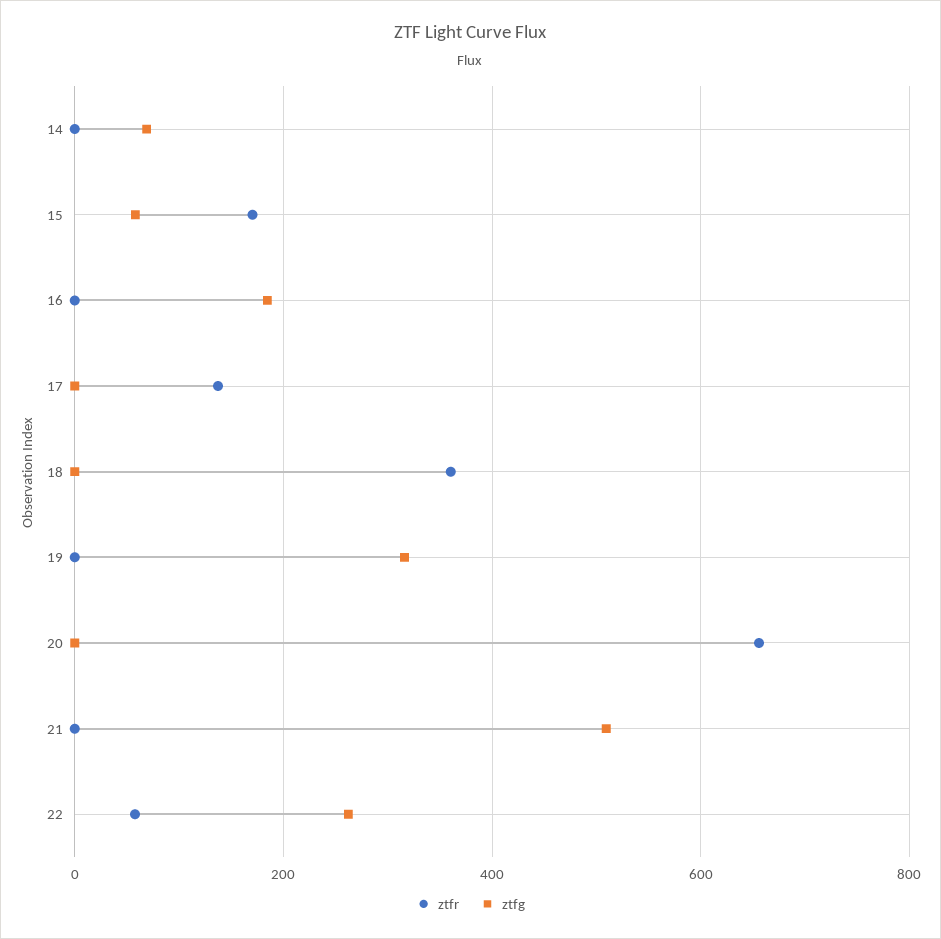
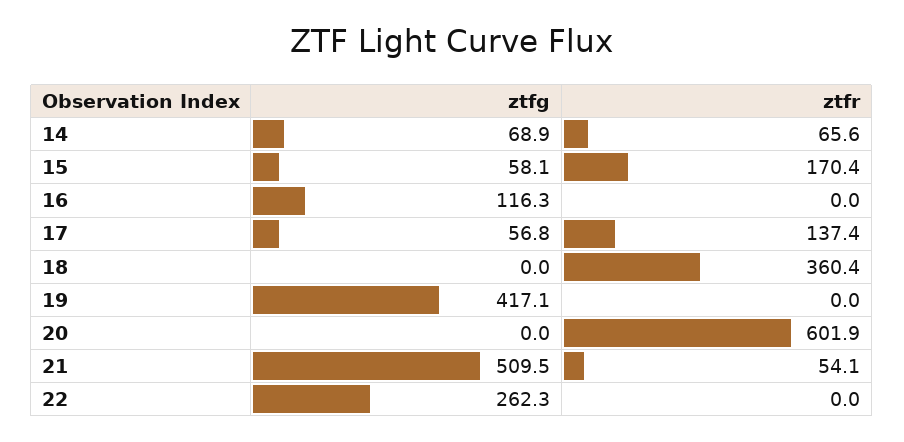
ztfr, 14: 0 -> 65.6
ztfg, 16: 180 -> 116.3
ztfg, 17: 0 -> 56.8
ztfg, 19: 320 -> 417.1
ztfr, 20: 660 -> 601.9
ztfr, 21: 0 -> 54.1
ztfr, 22: 60 -> 0

